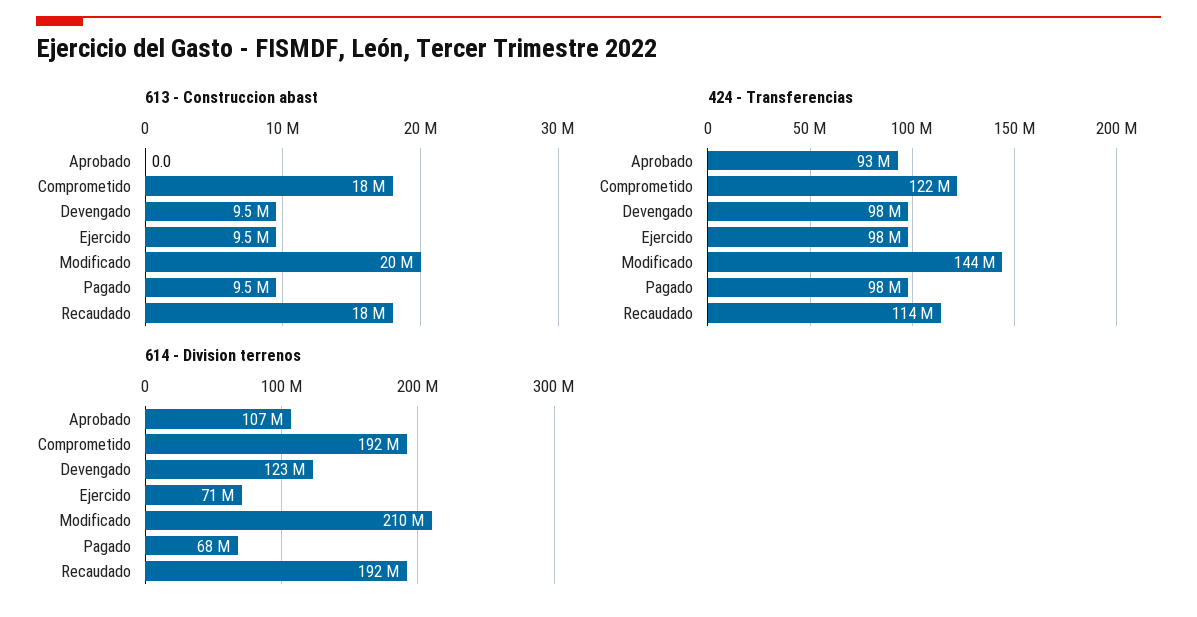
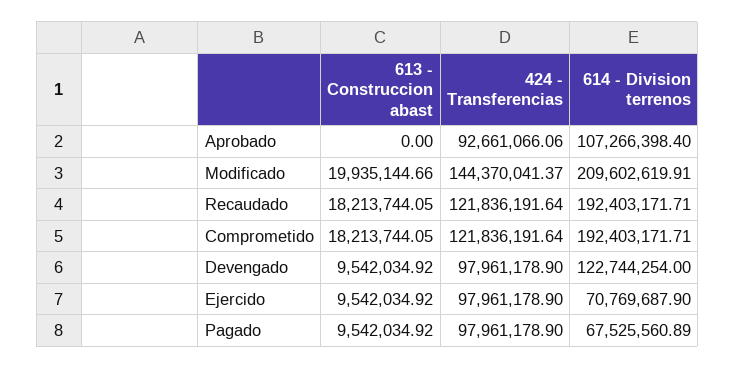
424 - Transferencias, Recaudado: 114000000 -> 121836191.64

